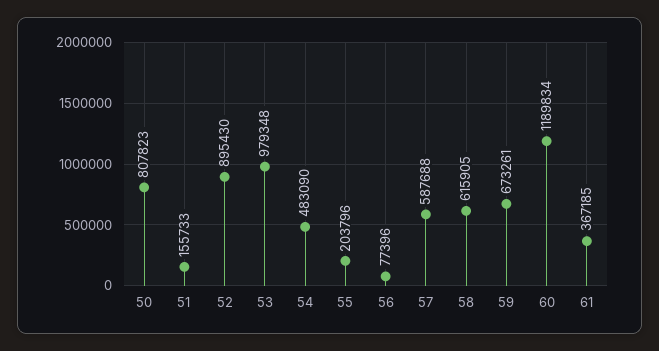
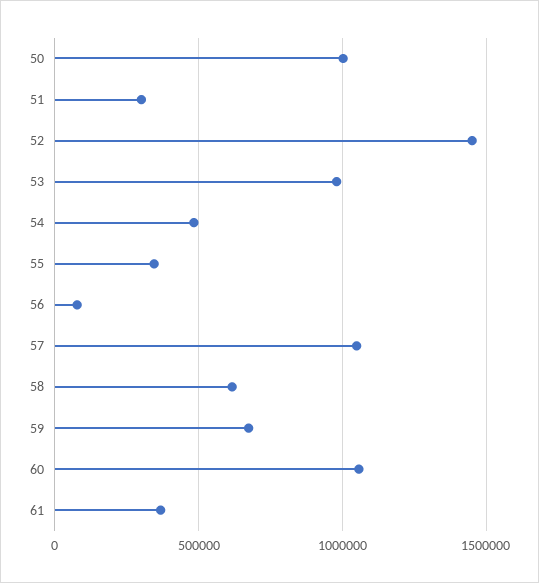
50: 807823 -> 1000000
51: 155733 -> 300000
52: 895430 -> 1450000
55: 203796 -> 350000
57: 587688 -> 1050000
60: 1189834 -> 1050000

